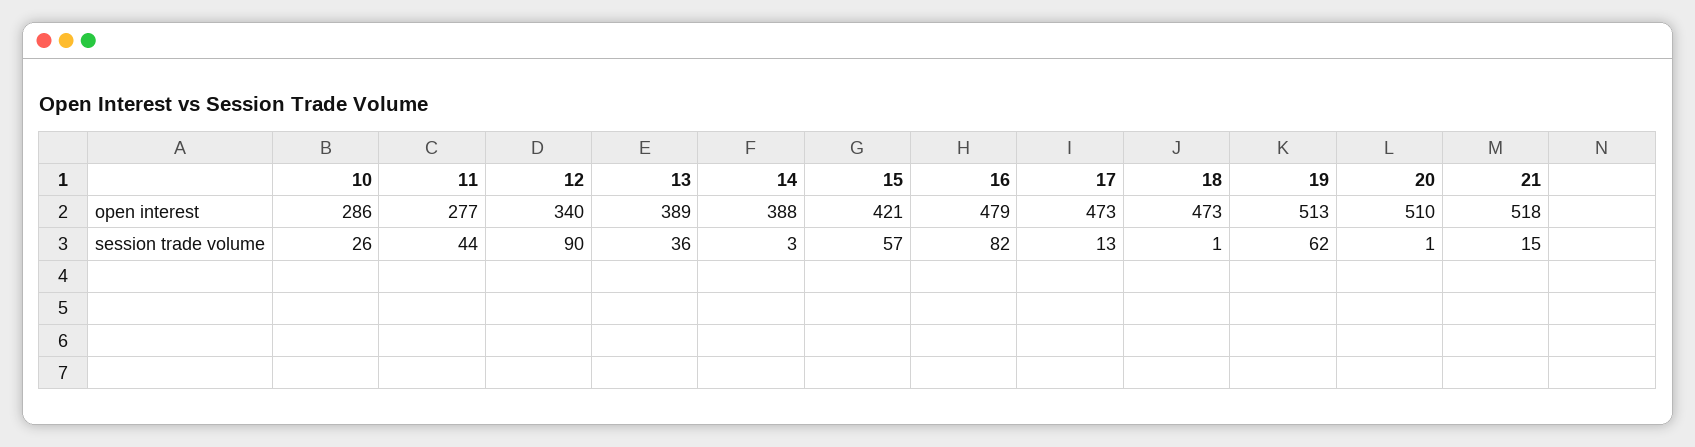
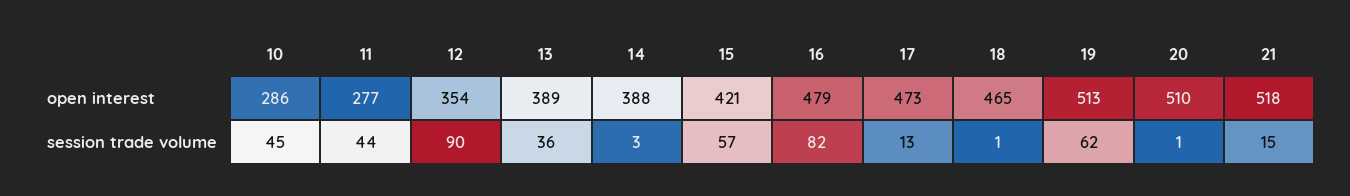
12, open interest: 340 -> 354
18, open interest: 473 -> 465
10, session trade volume: 26 -> 45

